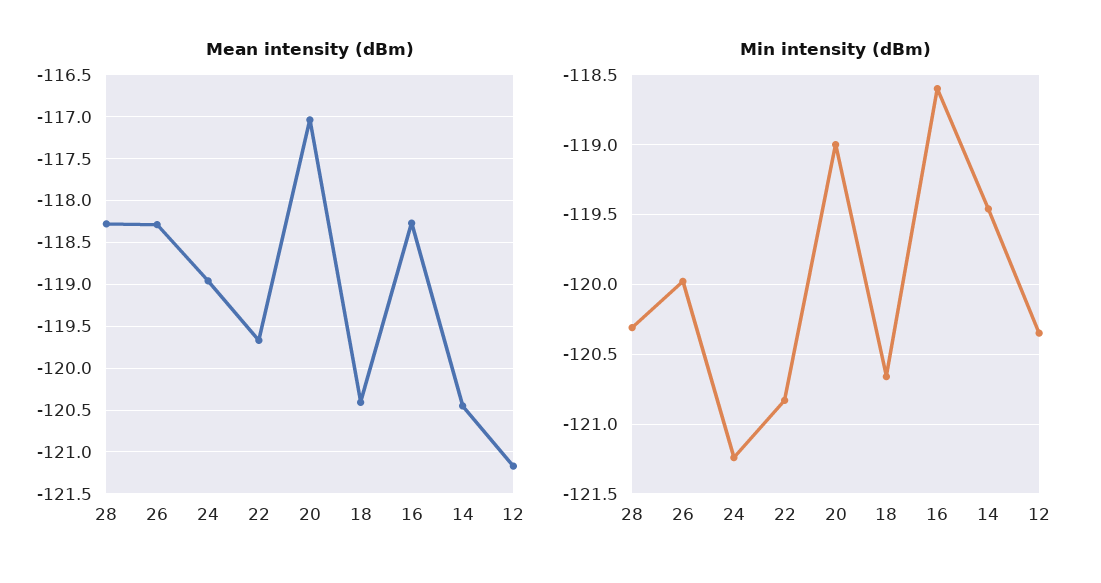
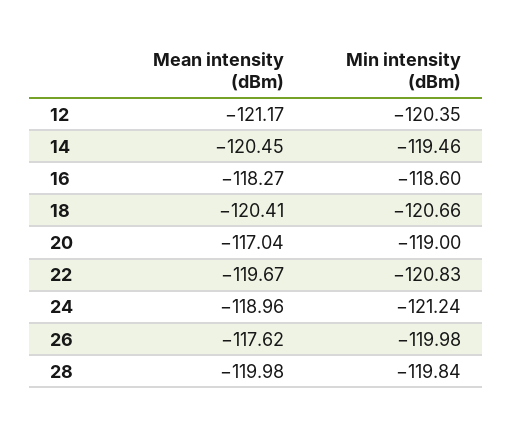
Mean intensity (dBm), 28: -118.3 -> -119.98
Mean intensity (dBm), 26: -118.3 -> -117.62
Min intensity (dBm), 28: -120.3 -> -119.84

